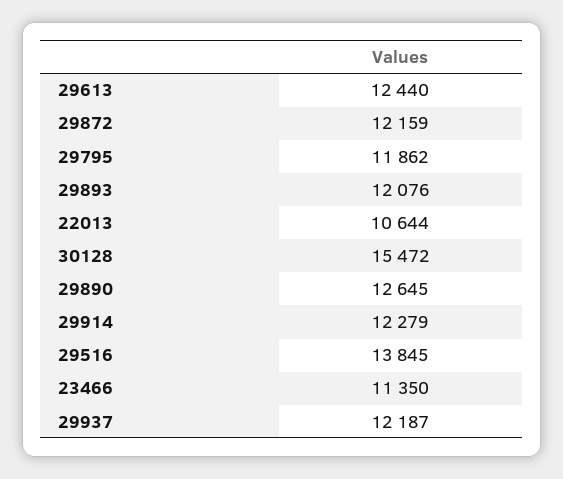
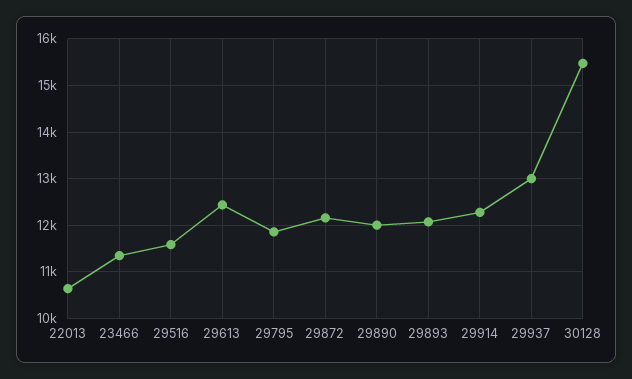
29890: 12645 -> 12000
29516: 13845 -> 11600
29937: 12187 -> 13000

